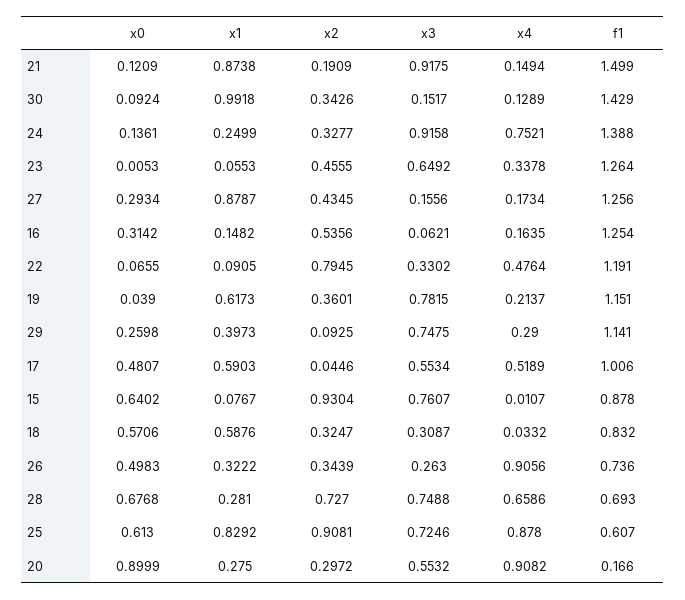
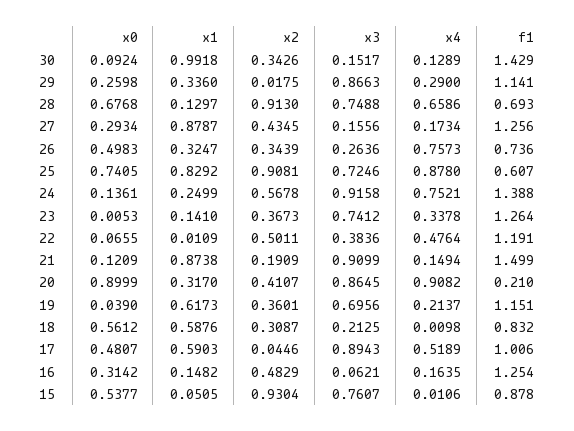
x3, 21: 0.9175 -> 0.9099
x2, 24: 0.3277 -> 0.5678
x1, 23: 0.0553 -> 0.141
x2, 23: 0.4555 -> 0.3673
x3, 23: 0.6492 -> 0.7412
x2, 16: 0.5356 -> 0.4829
x1, 22: 0.0905 -> 0.0109
x2, 22: 0.7945 -> 0.5011
x3, 22: 0.3302 -> 0.3836
x3, 19: 0.7815 -> 0.6956
x1, 29: 0.3973 -> 0.336
x2, 29: 0.0925 -> 0.0175
x3, 29: 0.7475 -> 0.8663
x3, 17: 0.5534 -> 0.8943
x0, 15: 0.6402 -> 0.5377
x1, 15: 0.0767 -> 0.0505
x4, 15: 0.0107 -> 0.0106
x0, 18: 0.5706 -> 0.5612
x2, 18: 0.3247 -> 0.3087
x3, 18: 0.3087 -> 0.2125
x4, 18: 0.0332 -> 0.0098
x1, 26: 0.3222 -> 0.3247
x3, 26: 0.263 -> 0.2636
x4, 26: 0.9056 -> 0.7573
x1, 28: 0.281 -> 0.1297
x2, 28: 0.727 -> 0.913
x0, 25: 0.613 -> 0.7405
x1, 20: 0.275 -> 0.317
x2, 20: 0.2972 -> 0.4107
x3, 20: 0.5532 -> 0.8645
f1, 20: 0.166 -> 0.21

